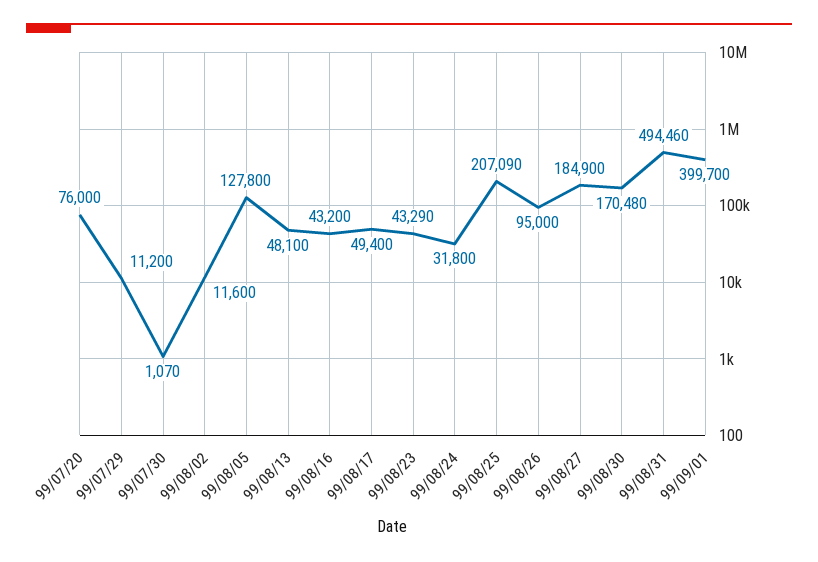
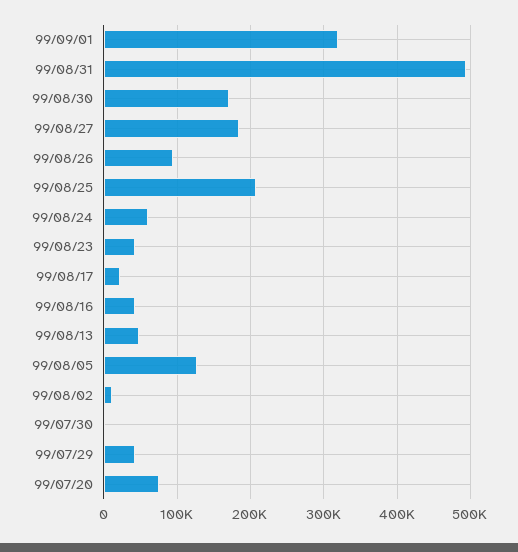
99/07/29: 11200 -> 40000
99/08/17: 49400 -> 20000
99/08/24: 31800 -> 60000
99/09/01: 399700 -> 320000

